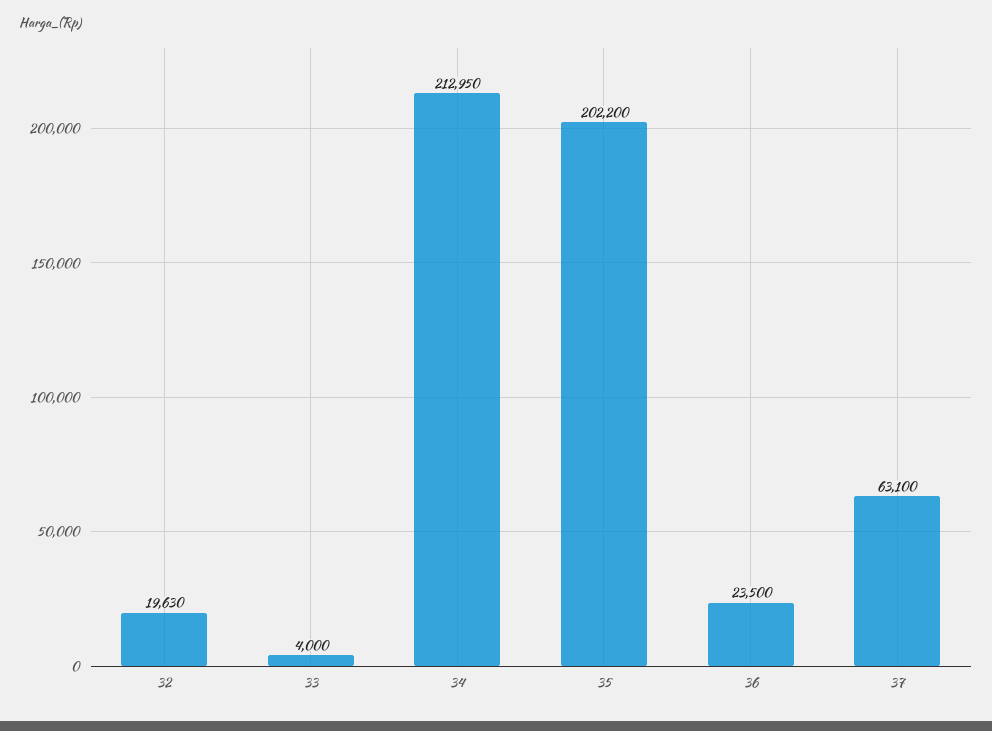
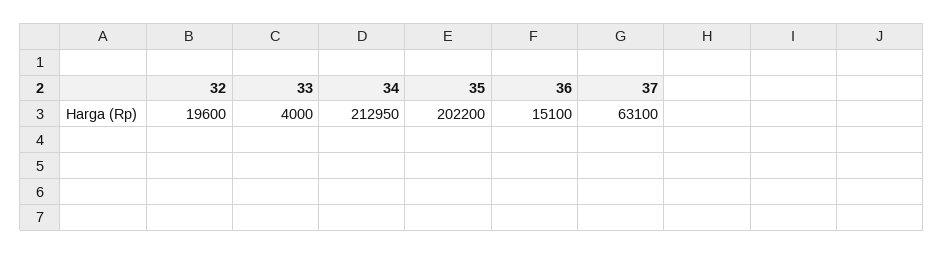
32: 19630 -> 19600
36: 23500 -> 15100

